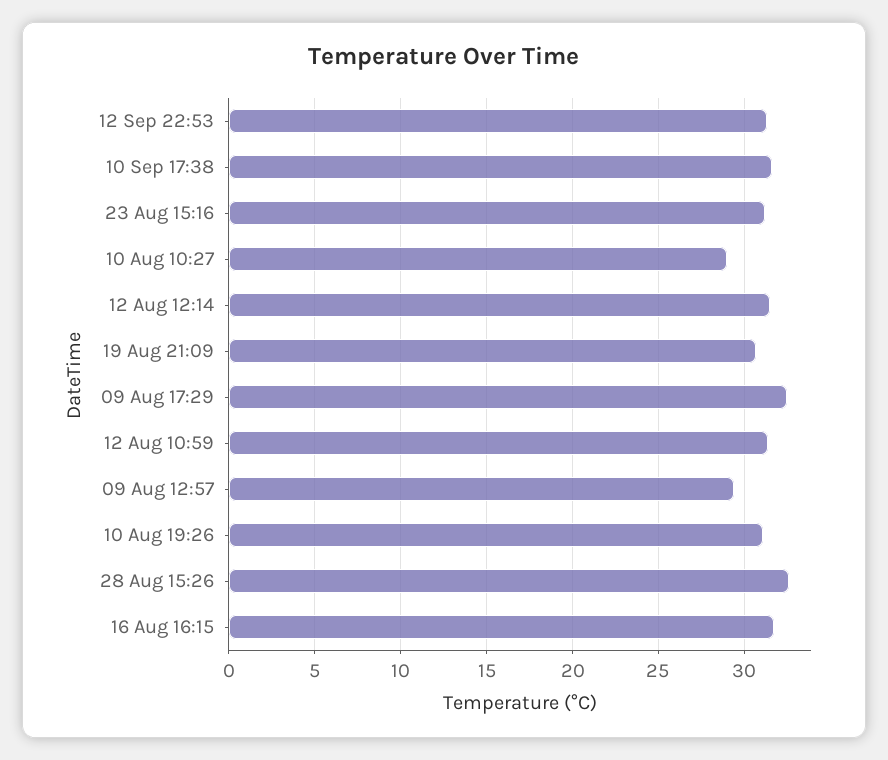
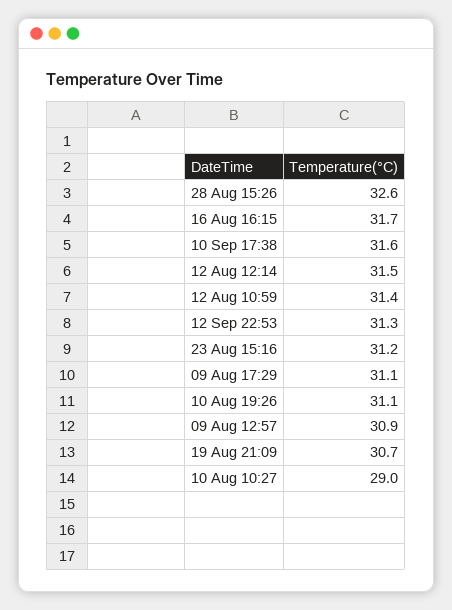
09 Aug 17:29: 32.5 -> 31.1
09 Aug 12:57: 29.5 -> 30.9

